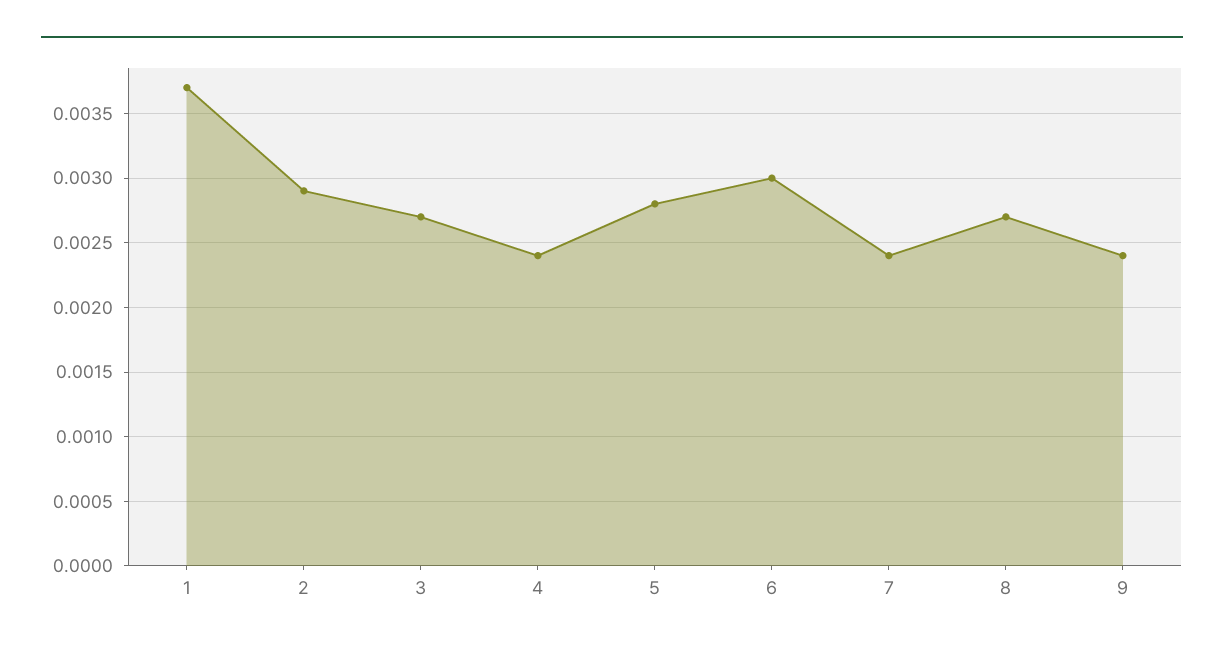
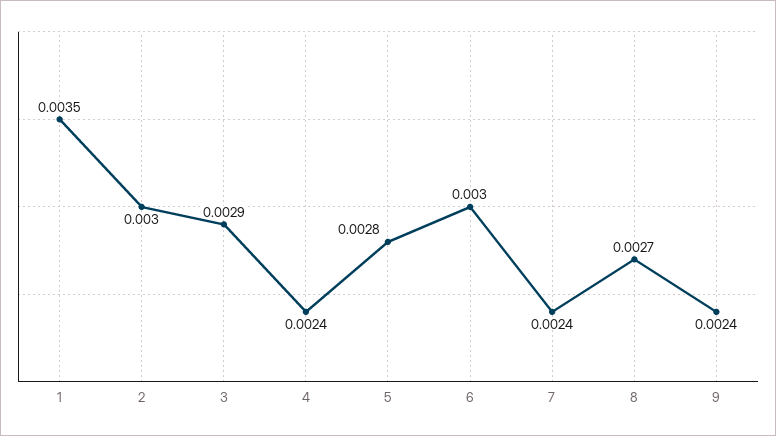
1: 0.0037 -> 0.0035
2: 0.0029 -> 0.003
3: 0.0027 -> 0.0029

